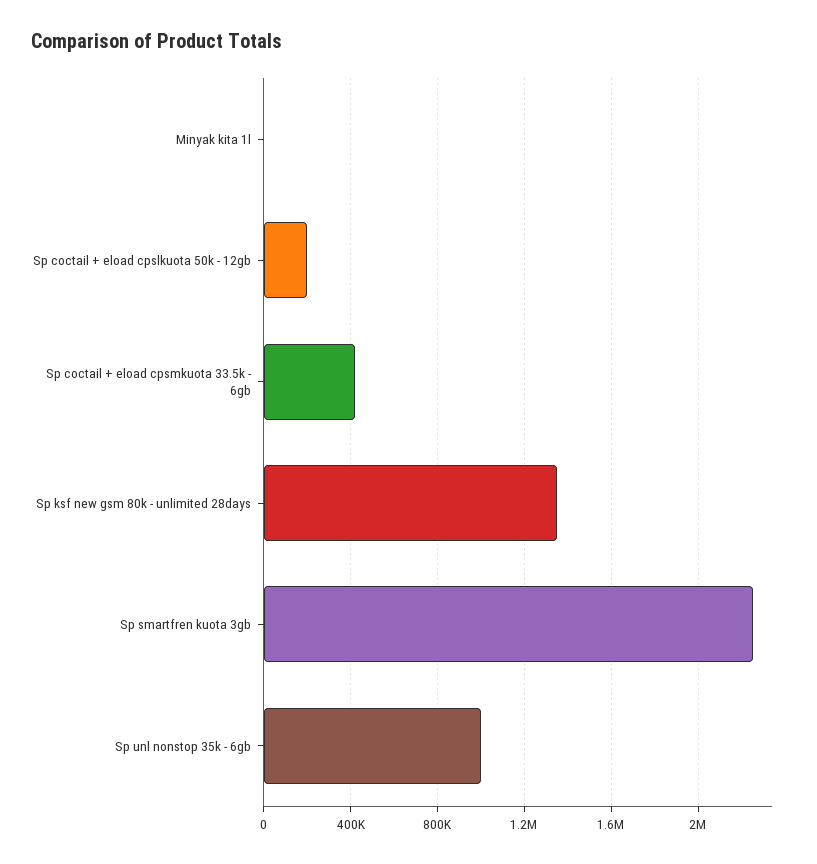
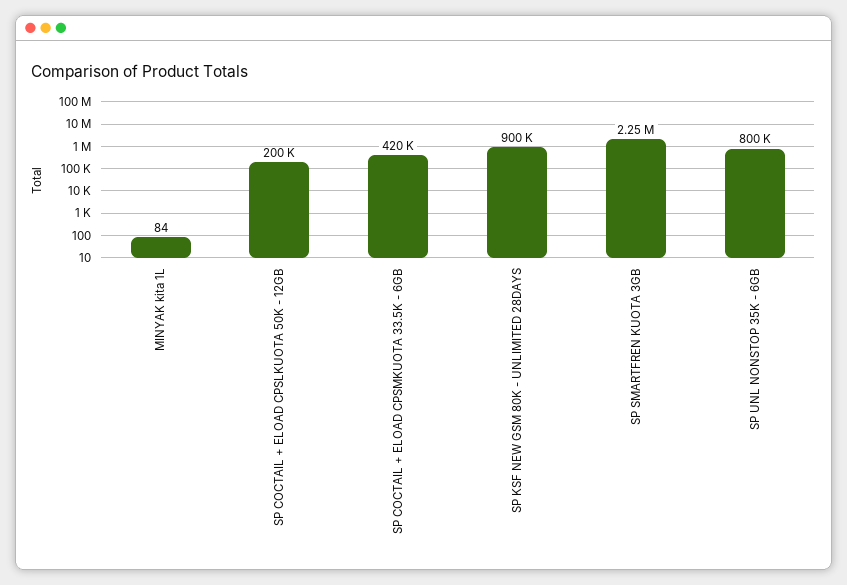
Sp ksf new gsm 80k - unlimited 28days: 1350000 -> 900000
Sp unl nonstop 35k - 6gb: 1000000 -> 800000

